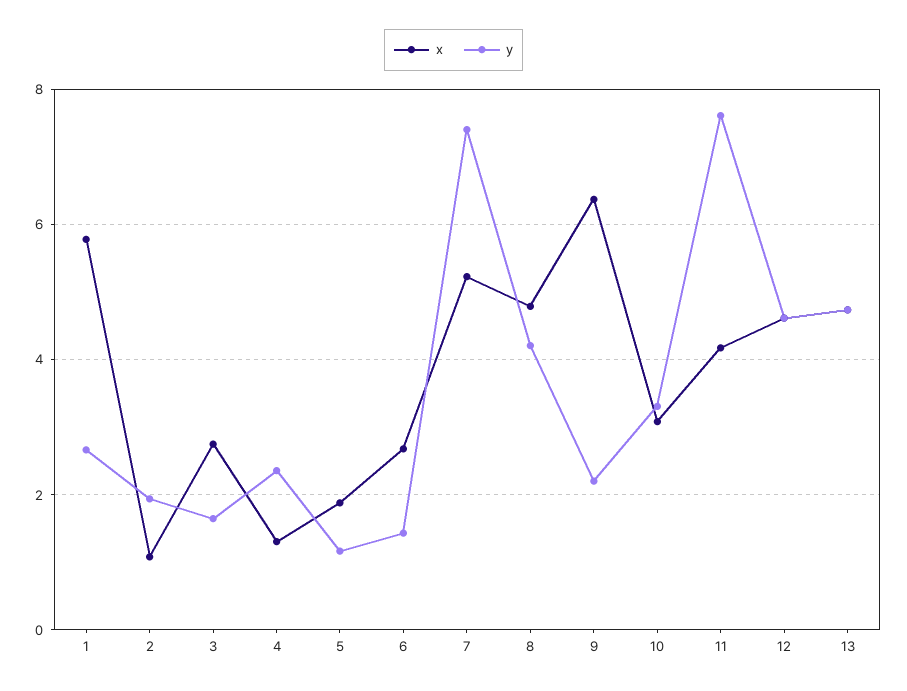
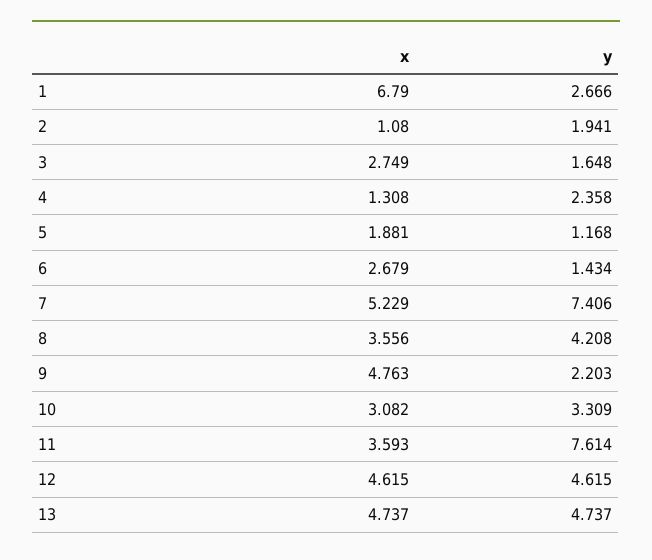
x, 1: 5.8 -> 6.79
x, 8: 4.8 -> 3.556
x, 9: 6.4 -> 4.763
x, 11: 4.2 -> 3.593

